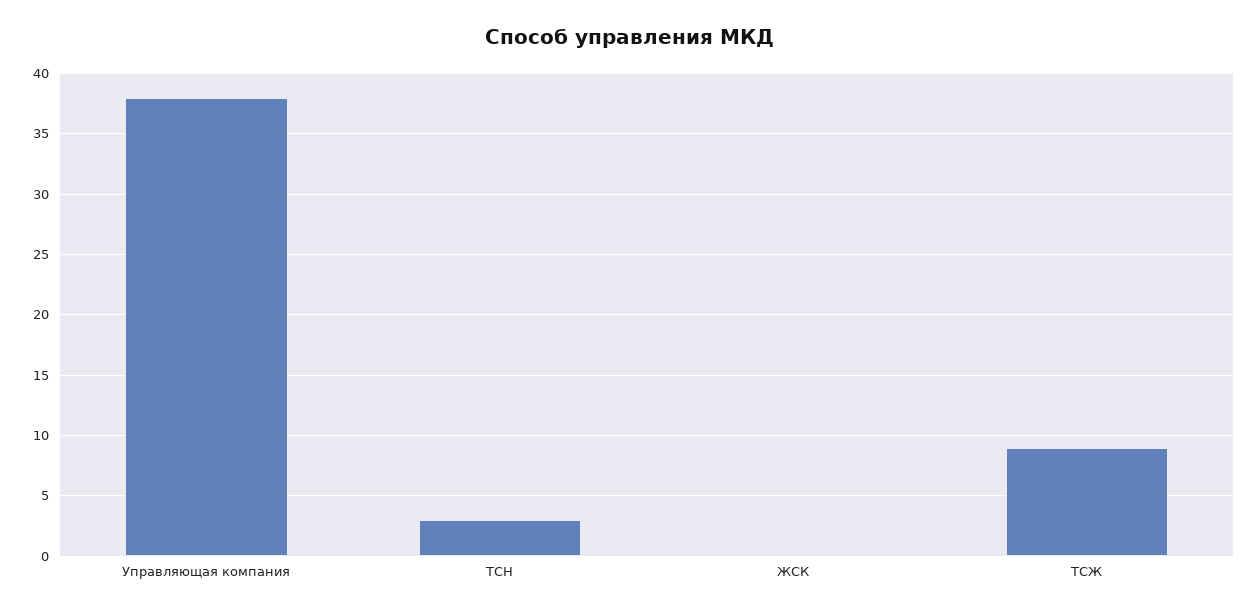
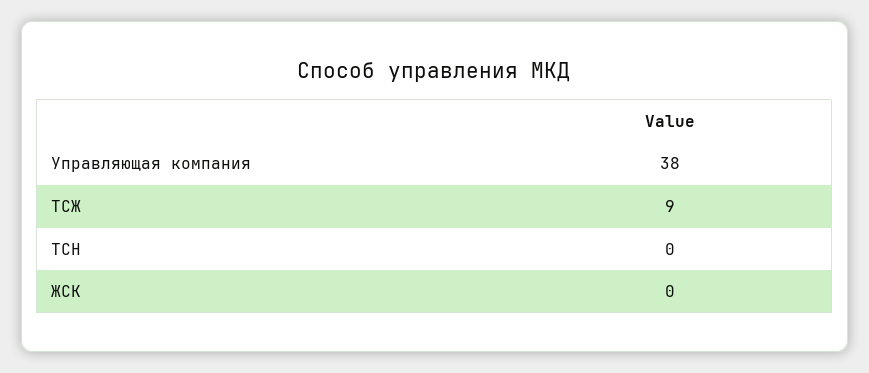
ТСН: 3 -> 0

